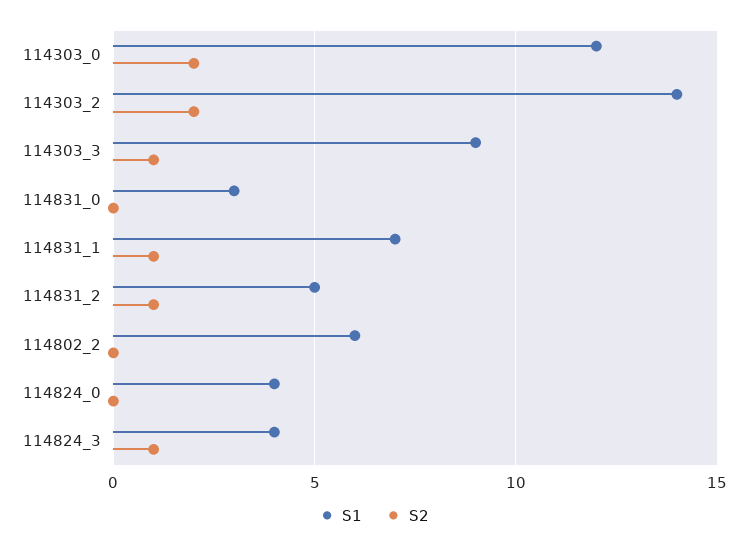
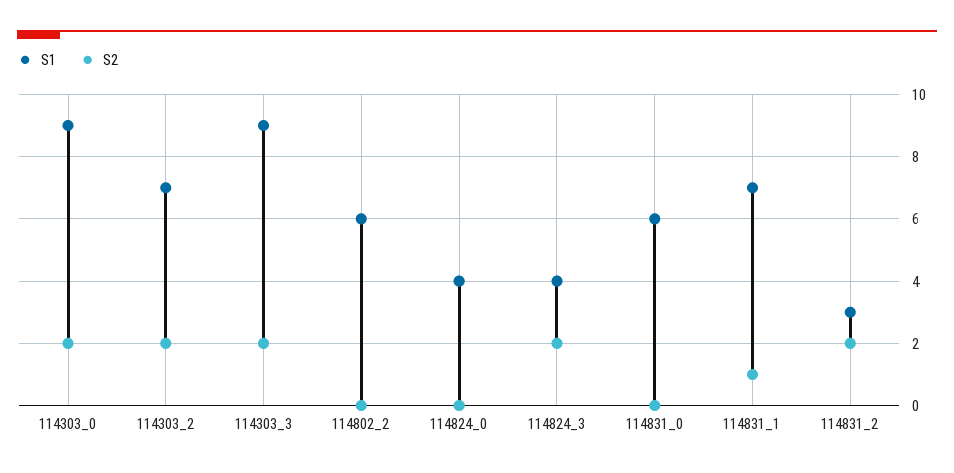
S1, 114303_0: 12 -> 9
S1, 114303_2: 14 -> 7
S2, 114303_3: 1 -> 2
S1, 114831_0: 3 -> 6
S1, 114831_2: 5 -> 3
S2, 114831_2: 1 -> 2
S2, 114824_3: 1 -> 2

